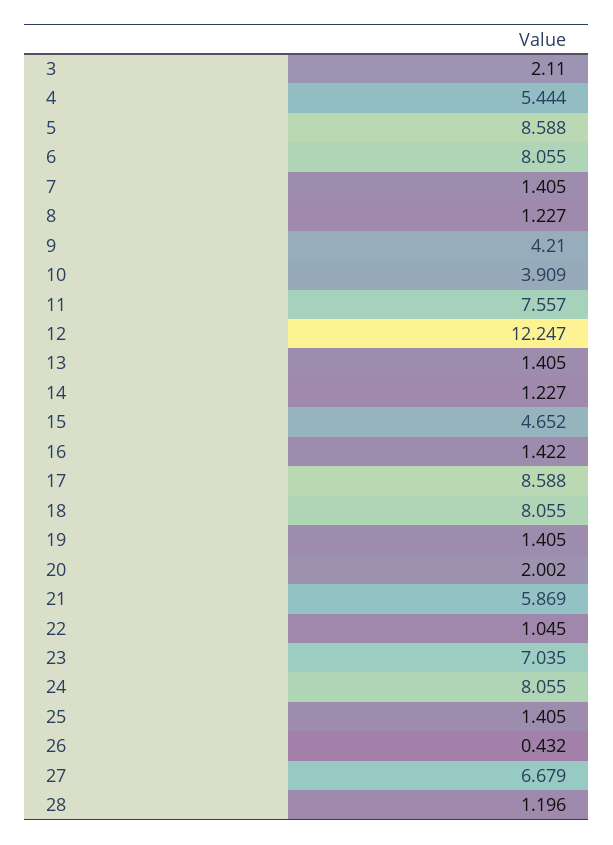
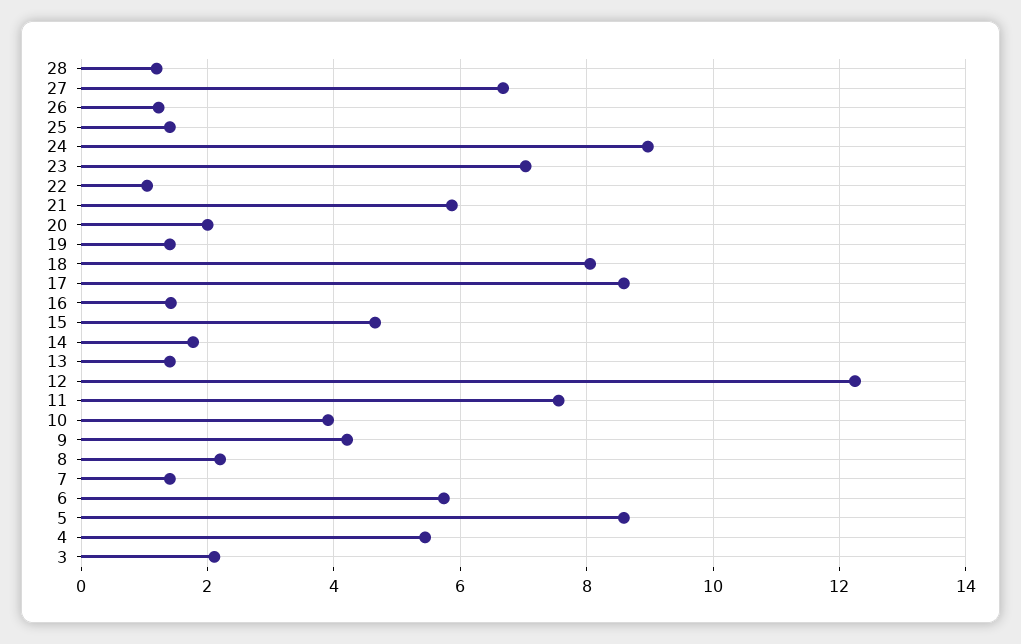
6: 8.055 -> 5.8
8: 1.227 -> 2.2
14: 1.227 -> 1.8
24: 8.055 -> 9
26: 0.432 -> 1.2

